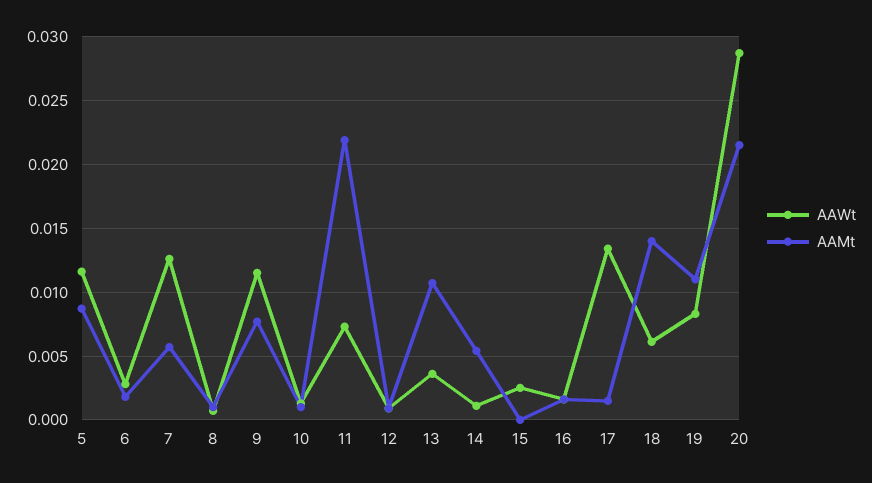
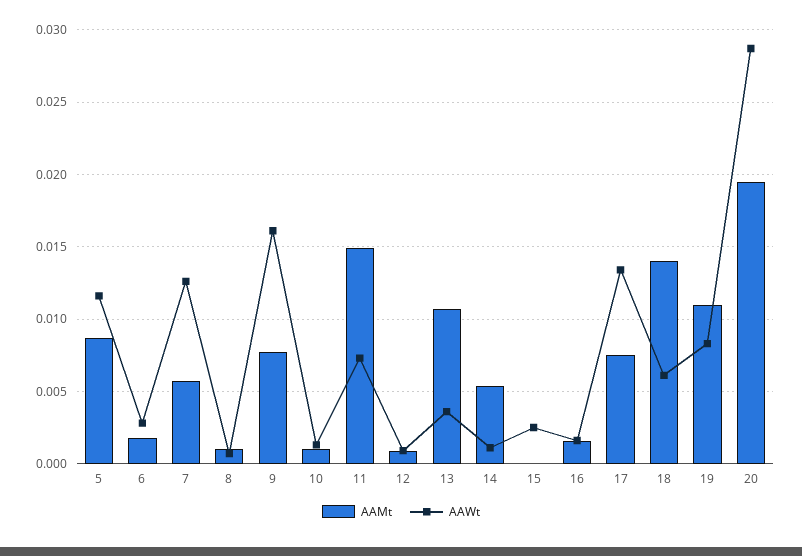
AAWt, 9: 0.0115 -> 0.016
AAMt, 11: 0.022 -> 0.015
AAMt, 17: 0.0015 -> 0.0075
AAMt, 20: 0.0215 -> 0.0195

